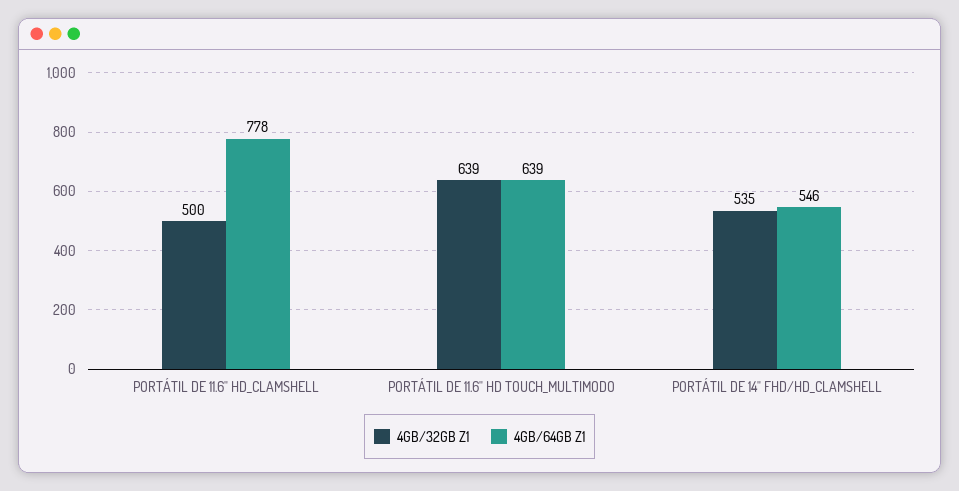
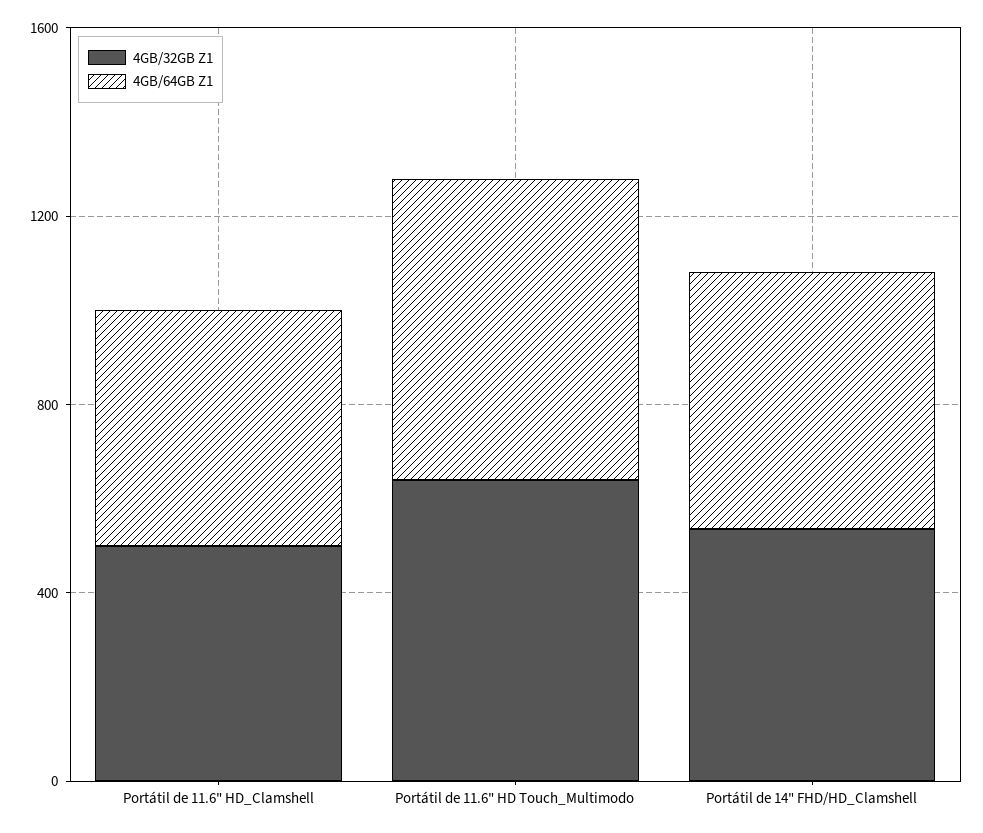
4GB/64GB Z1, PORTÁTIL DE 11.6" HD_CLAMSHELL: 778 -> 500

